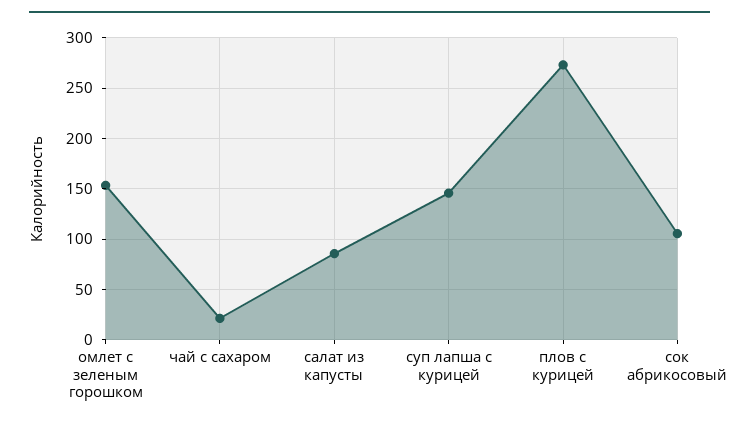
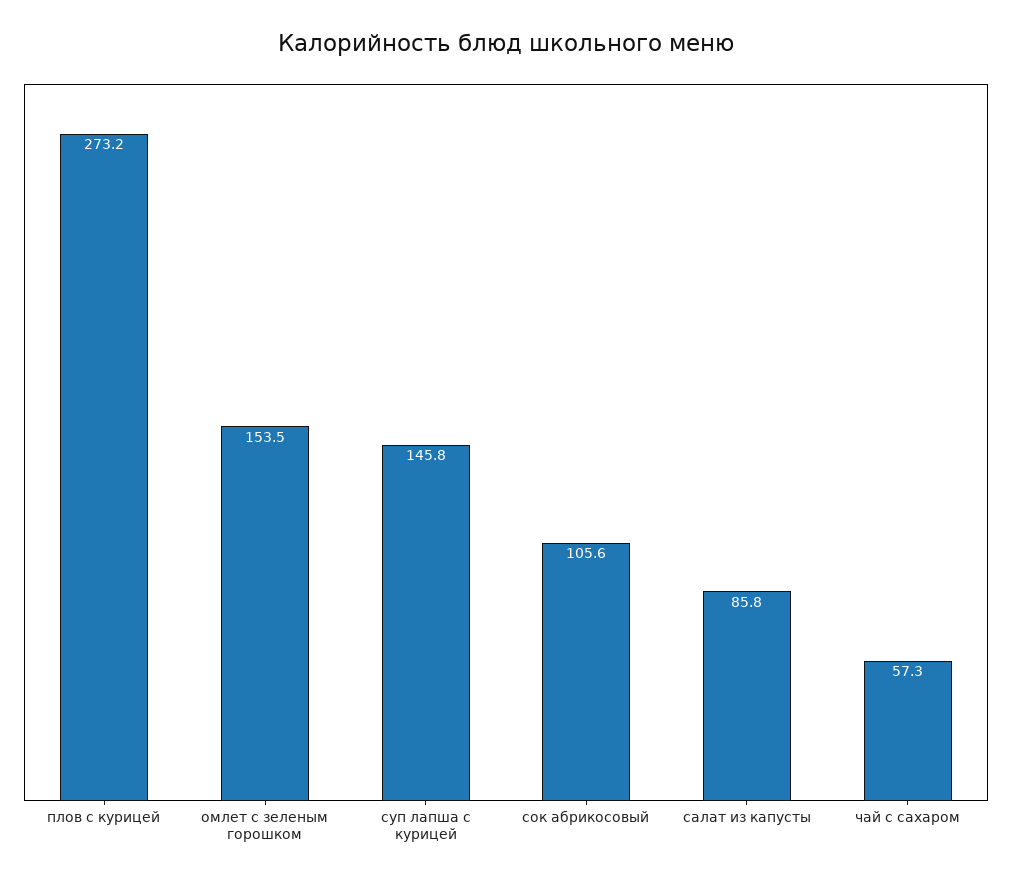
чай с сахаром: 20 -> 57.3

